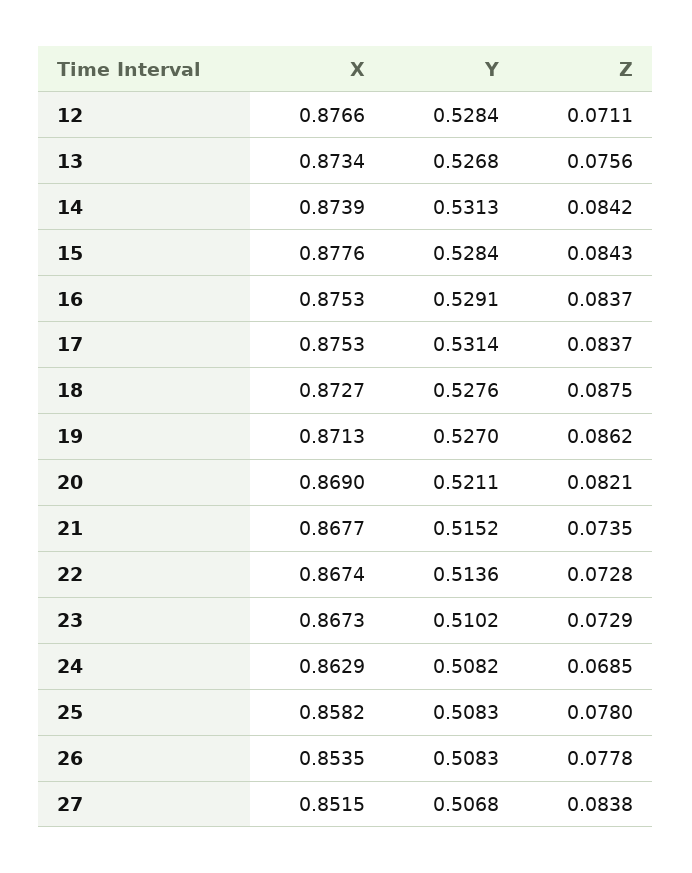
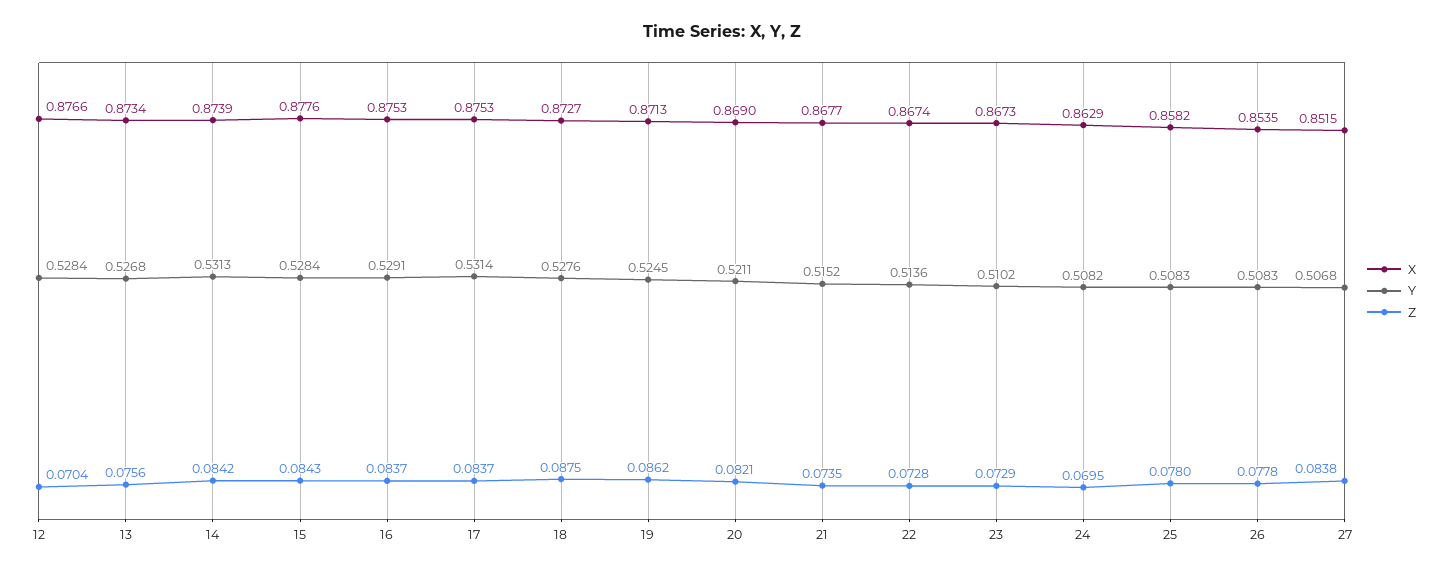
Z, 12: 0.0711 -> 0.0704
Y, 19: 0.527 -> 0.5245
Z, 24: 0.0685 -> 0.0695

